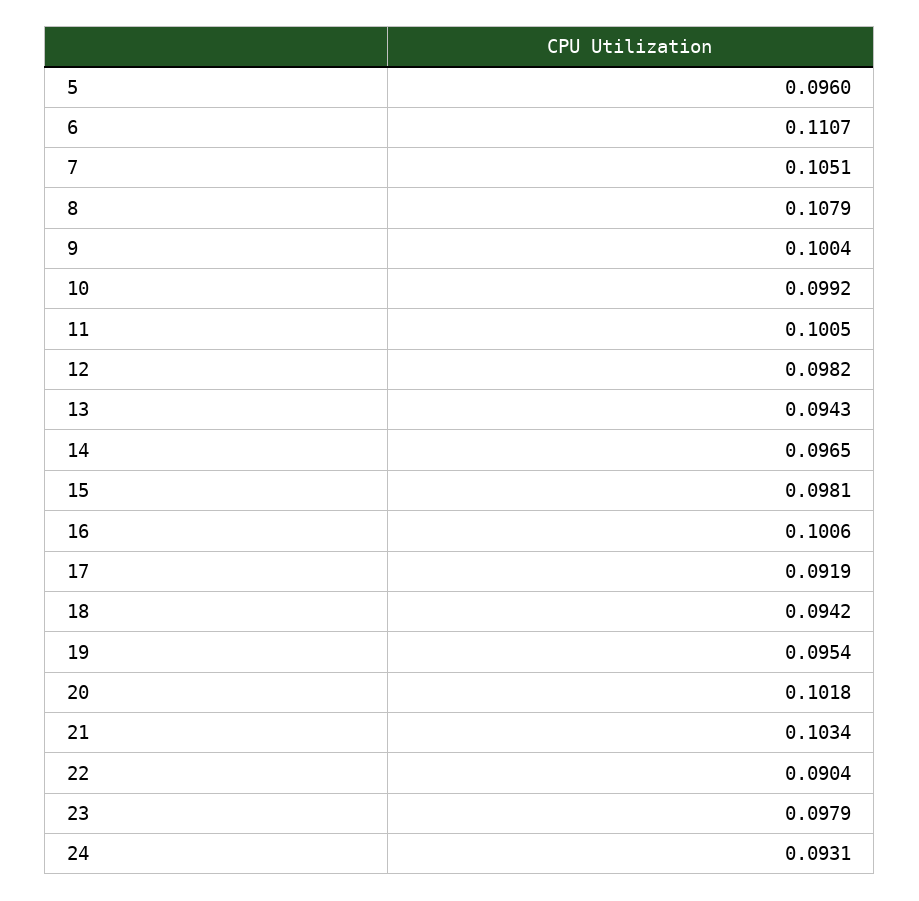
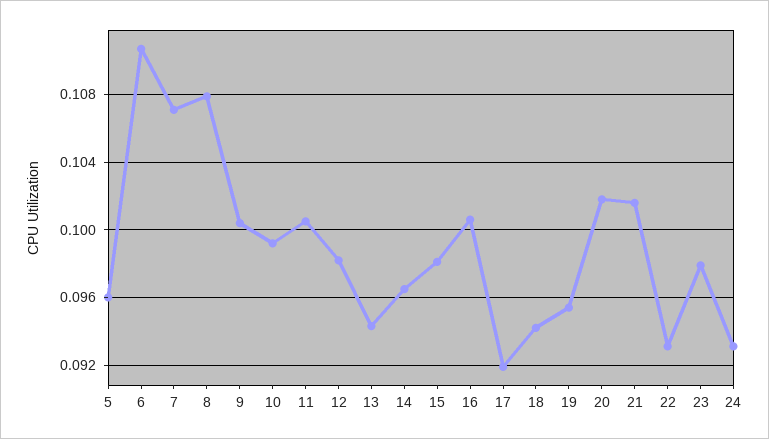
7: 0.1051 -> 0.107
21: 0.1034 -> 0.1015
22: 0.0904 -> 0.093

